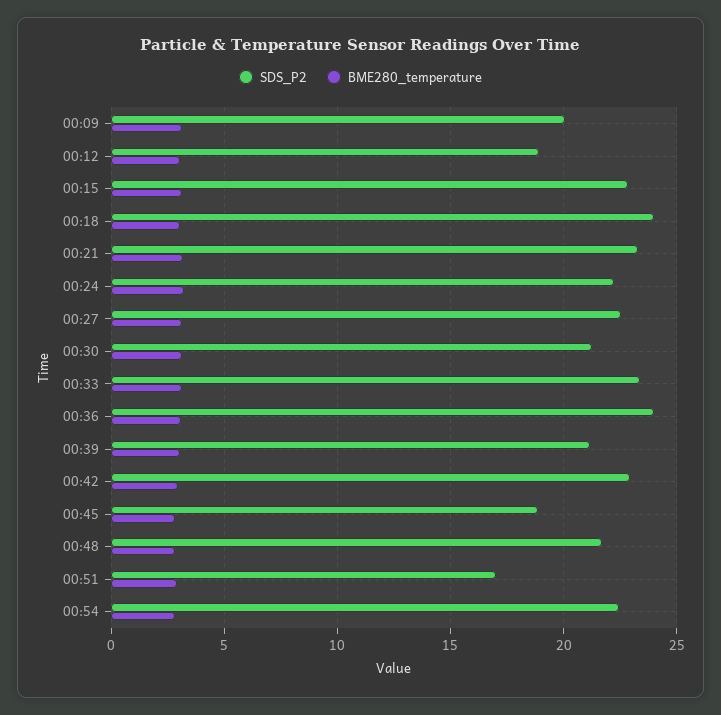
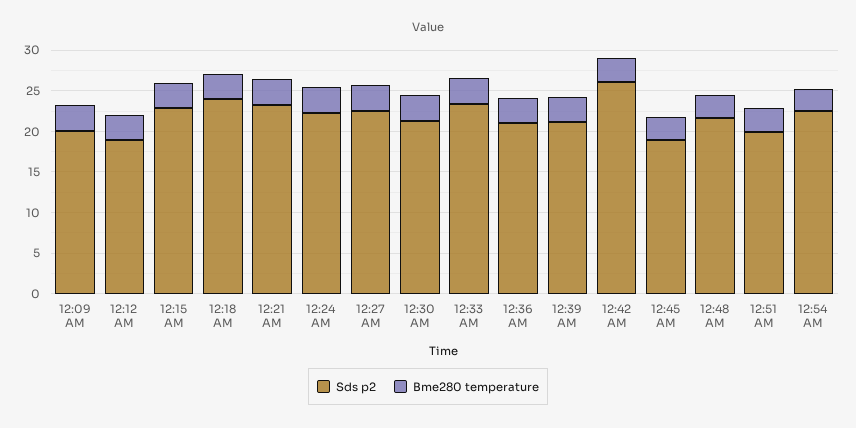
SDS_P2, 00:36: 24 -> 21
SDS_P2, 00:42: 23 -> 26
SDS_P2, 00:51: 17 -> 20

